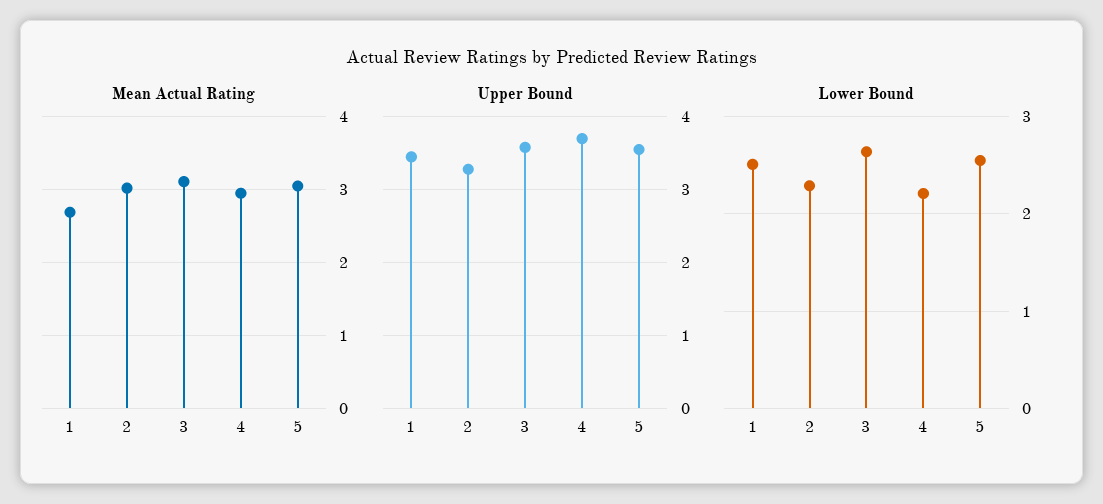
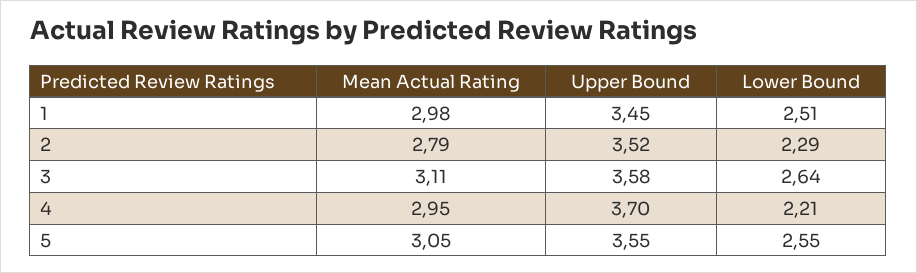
Mean Actual Rating, 1: 2.7 -> 2.98
Mean Actual Rating, 2: 3 -> 2.79
Upper Bound, 2: 3.3 -> 3.52

